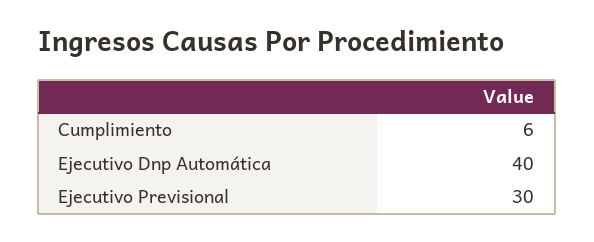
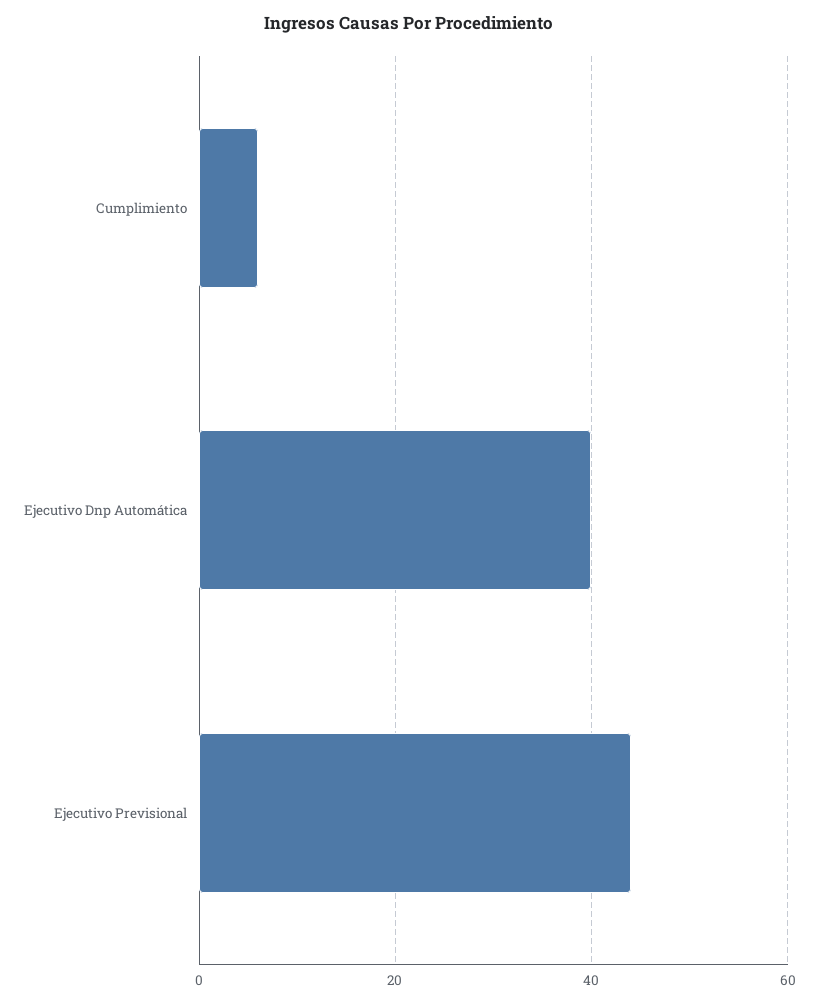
Ejecutivo Previsional: 30 -> 45

